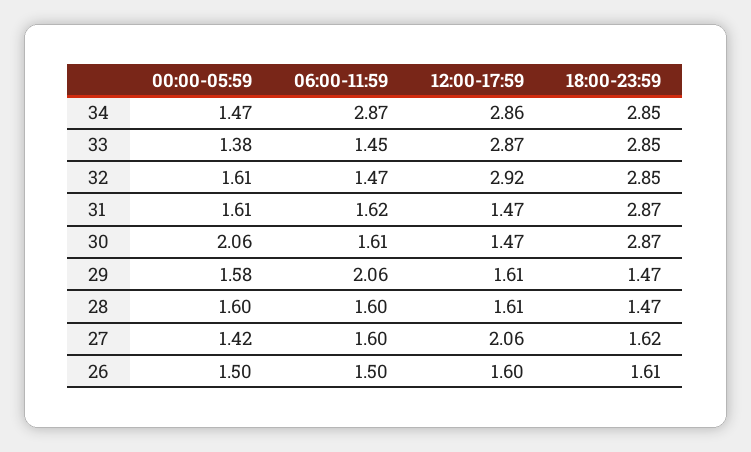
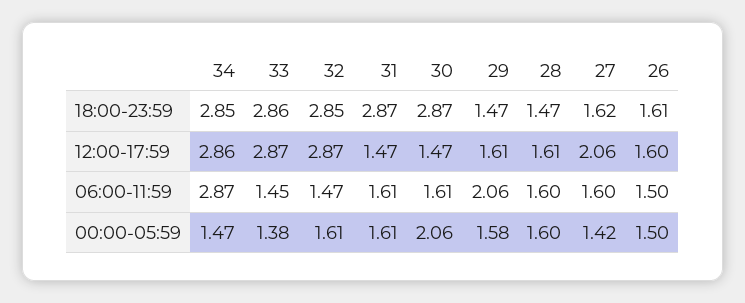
18:00-23:59, 33: 2.85 -> 2.86
12:00-17:59, 32: 2.92 -> 2.87
06:00-11:59, 31: 1.62 -> 1.61

